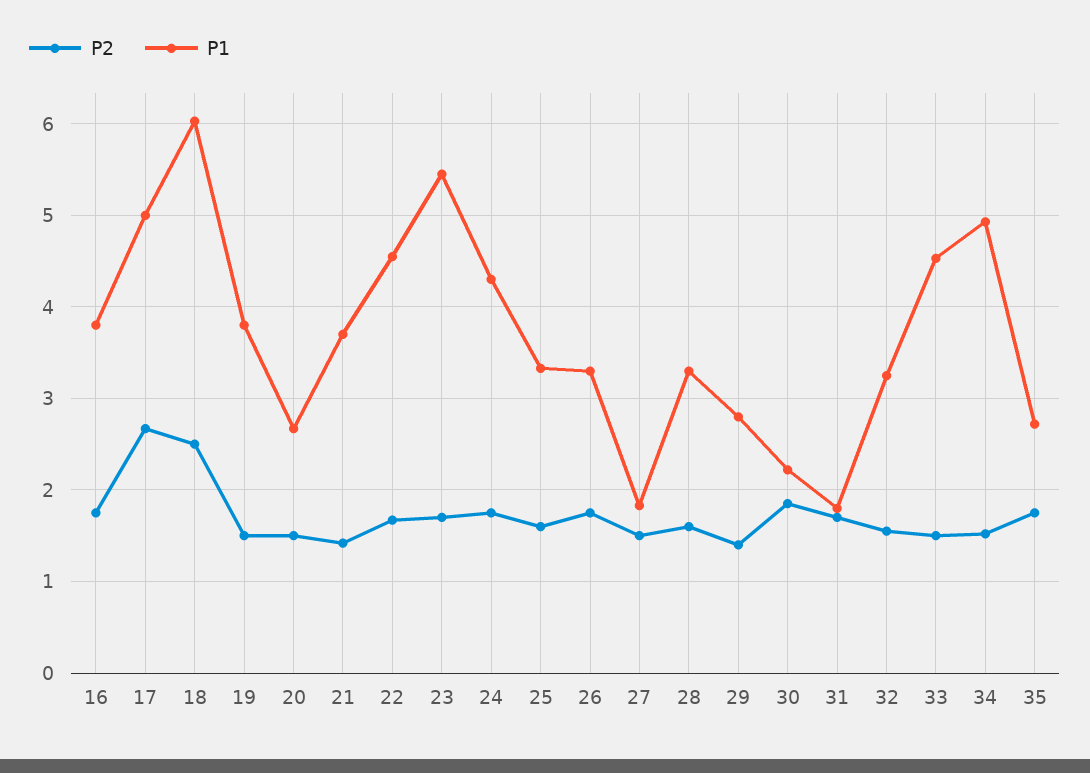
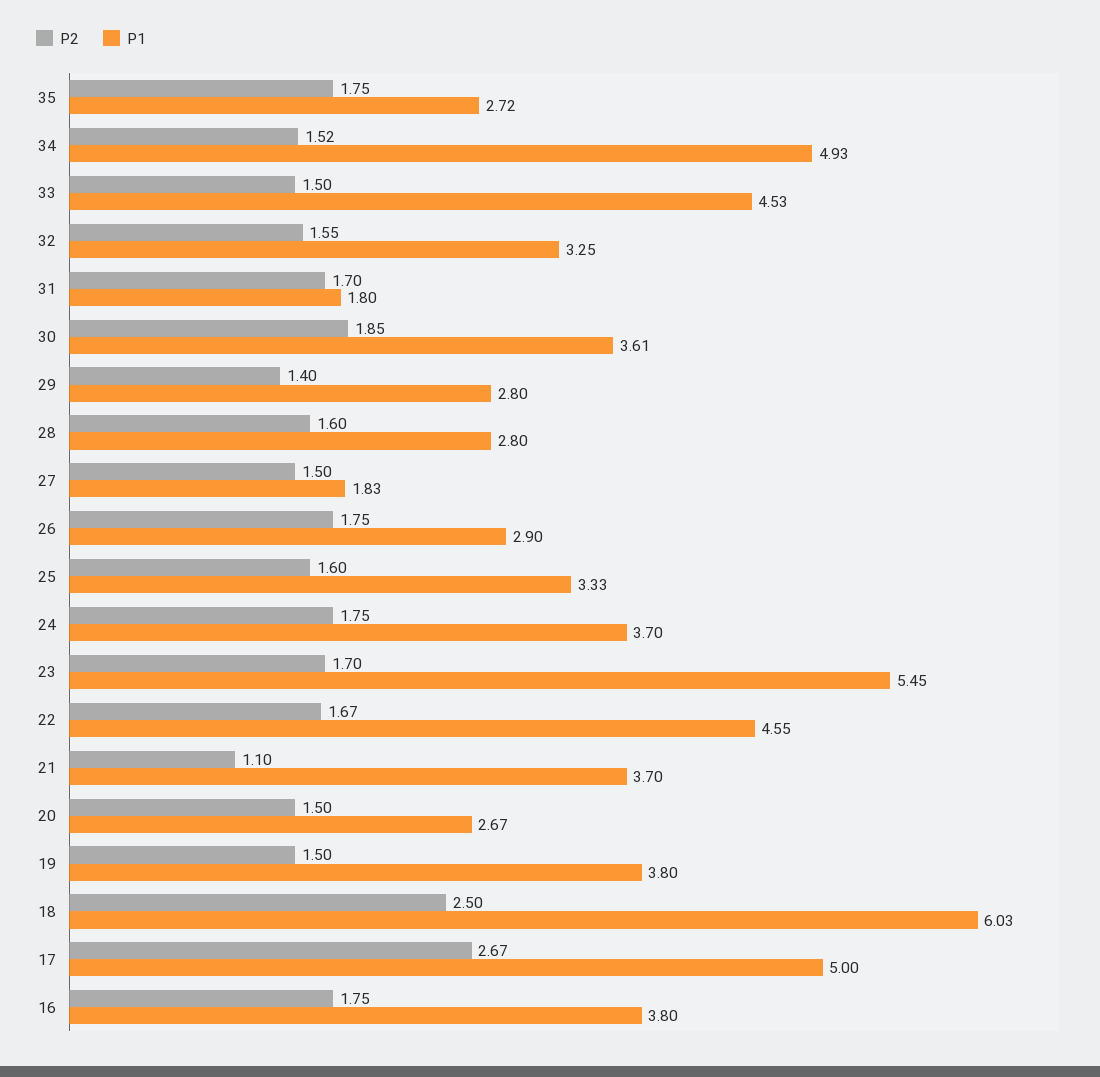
P2, 21: 1.4 -> 1.1
P1, 24: 4.3 -> 3.7
P1, 26: 3.3 -> 2.9
P1, 28: 3.3 -> 2.8
P1, 30: 2.2 -> 3.61

